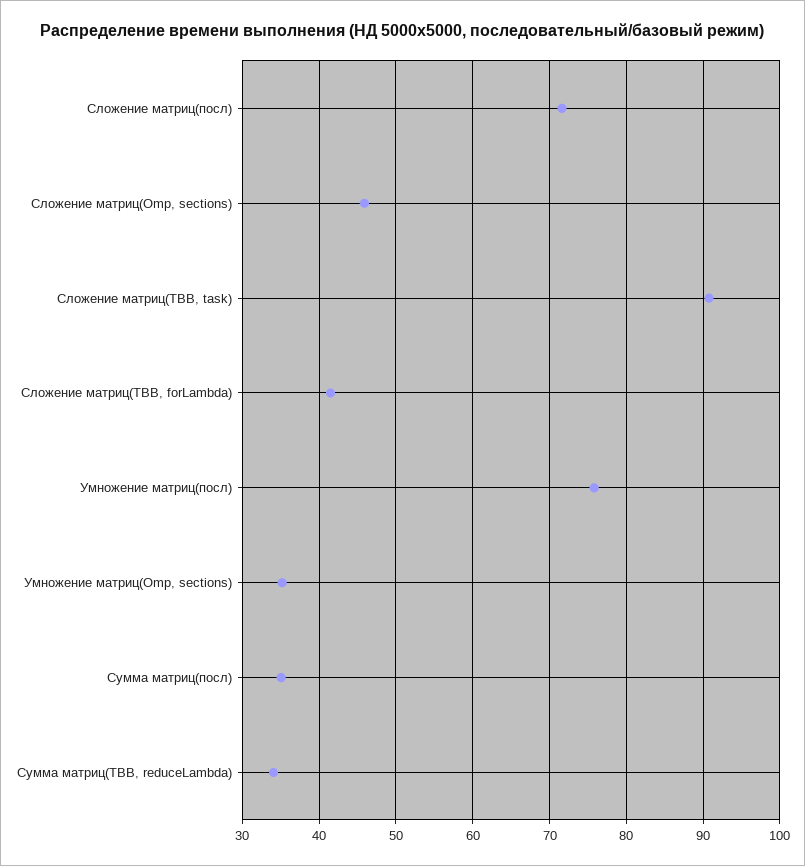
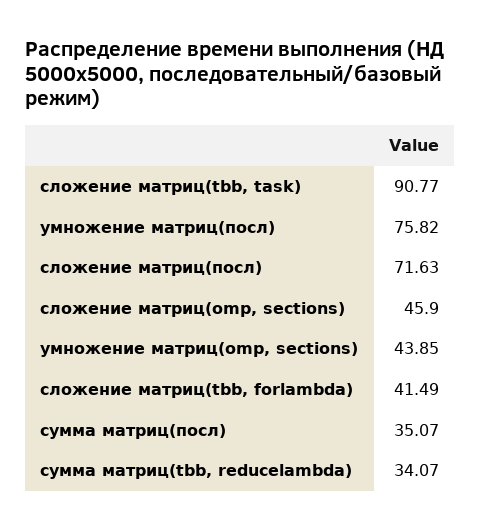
Умножение матриц(Omp, sections): 35 -> 43.85

